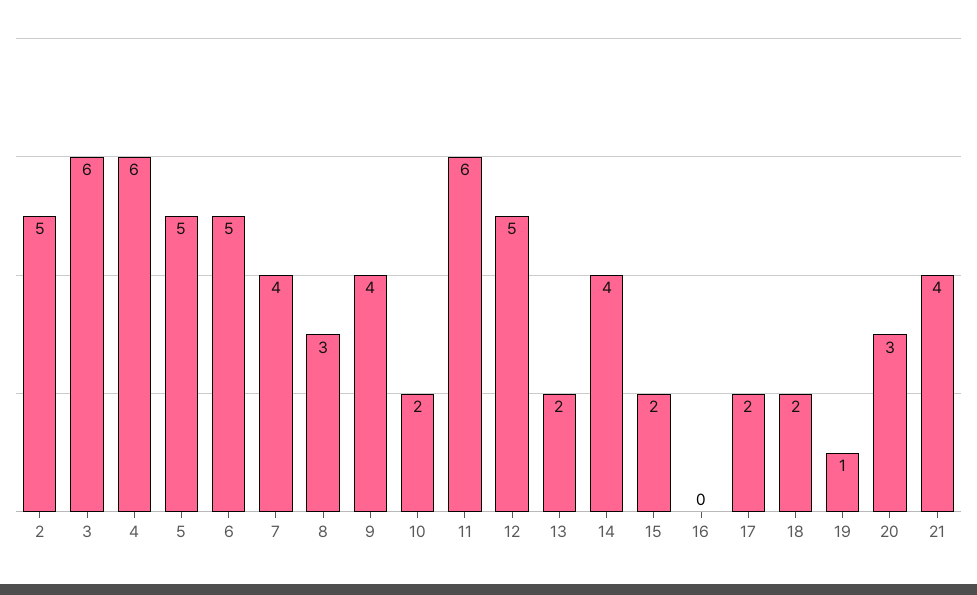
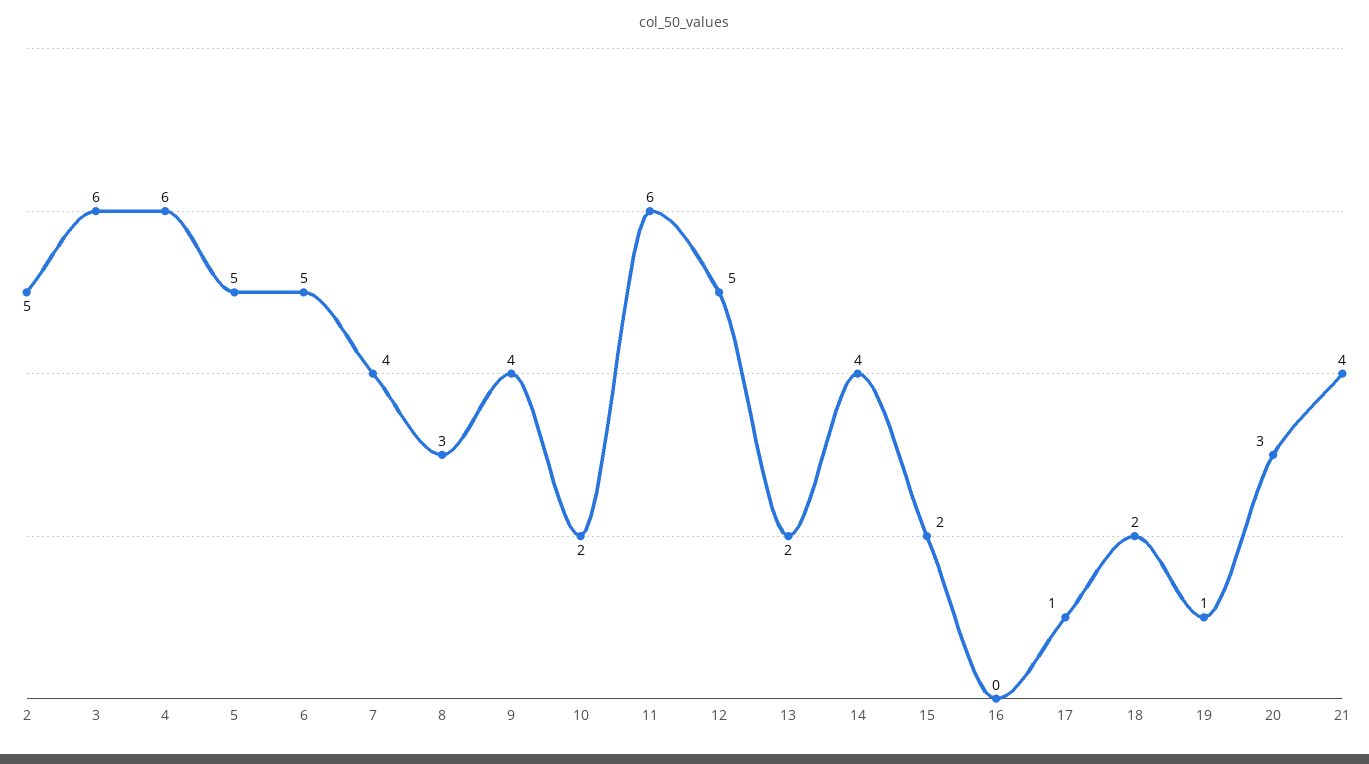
17: 2 -> 1

